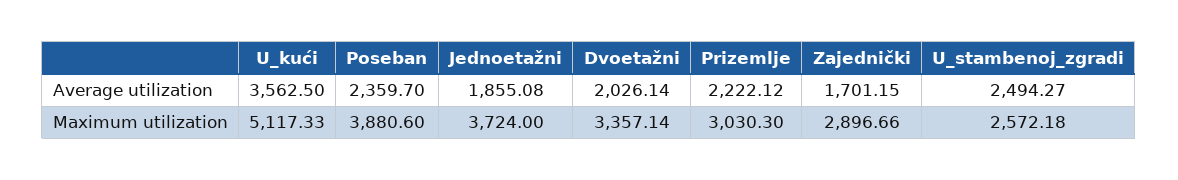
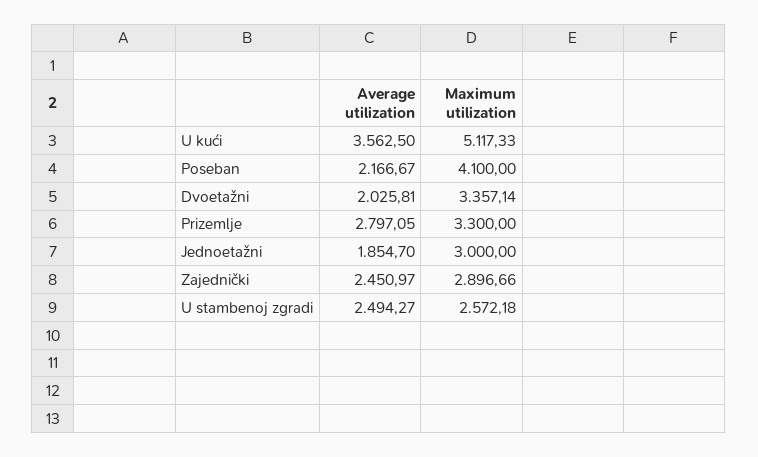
Poseban, Average utilization: 2359.7 -> 2166.67
Jednoetažni, Average utilization: 1855.08 -> 1854.7
Dvoetažni, Average utilization: 2026.14 -> 2025.81
Prizemlje, Average utilization: 2222.12 -> 2797.05
Zajednički, Average utilization: 1701.15 -> 2450.97
Poseban, Maximum utilization: 3880.6 -> 4100
Jednoetažni, Maximum utilization: 3724 -> 3000
Prizemlje, Maximum utilization: 3030.3 -> 3300

